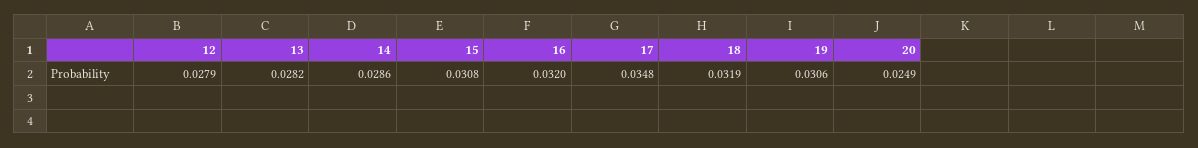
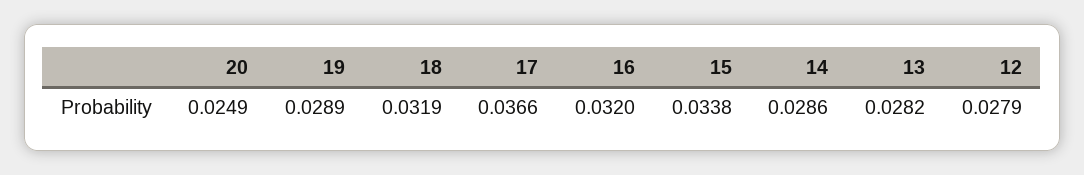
15: 0.0308 -> 0.0338
17: 0.0348 -> 0.0366
19: 0.0306 -> 0.0289

